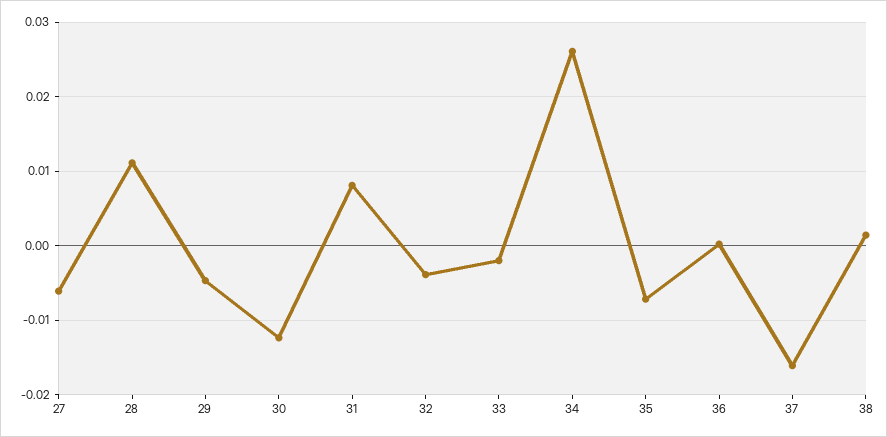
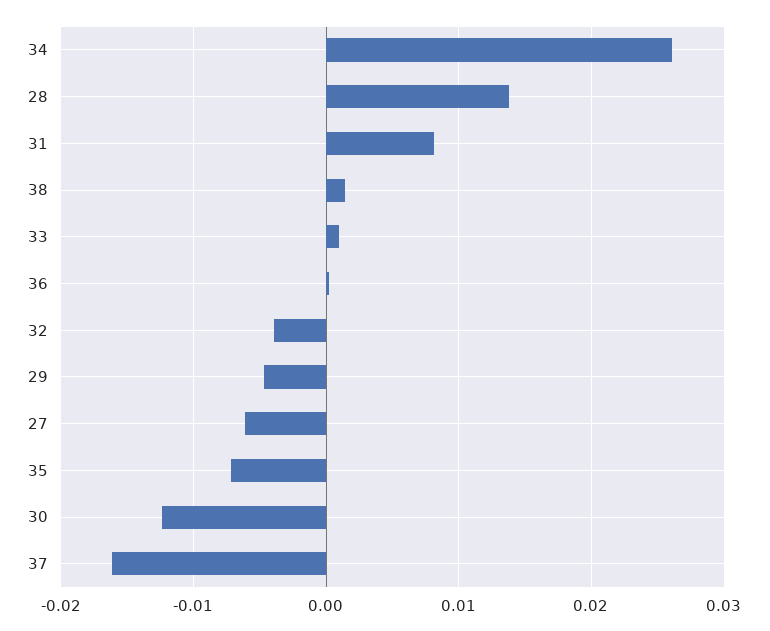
28: 0.011 -> 0.014
33: -0.002 -> 0.001

